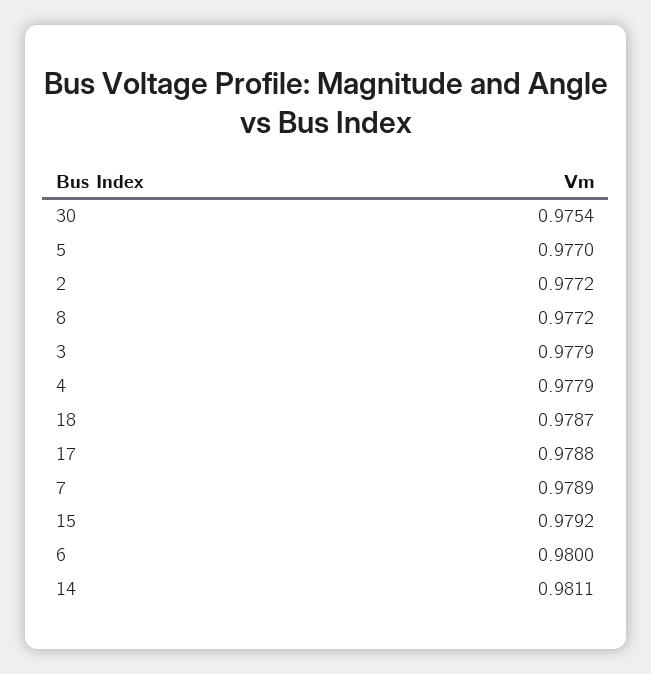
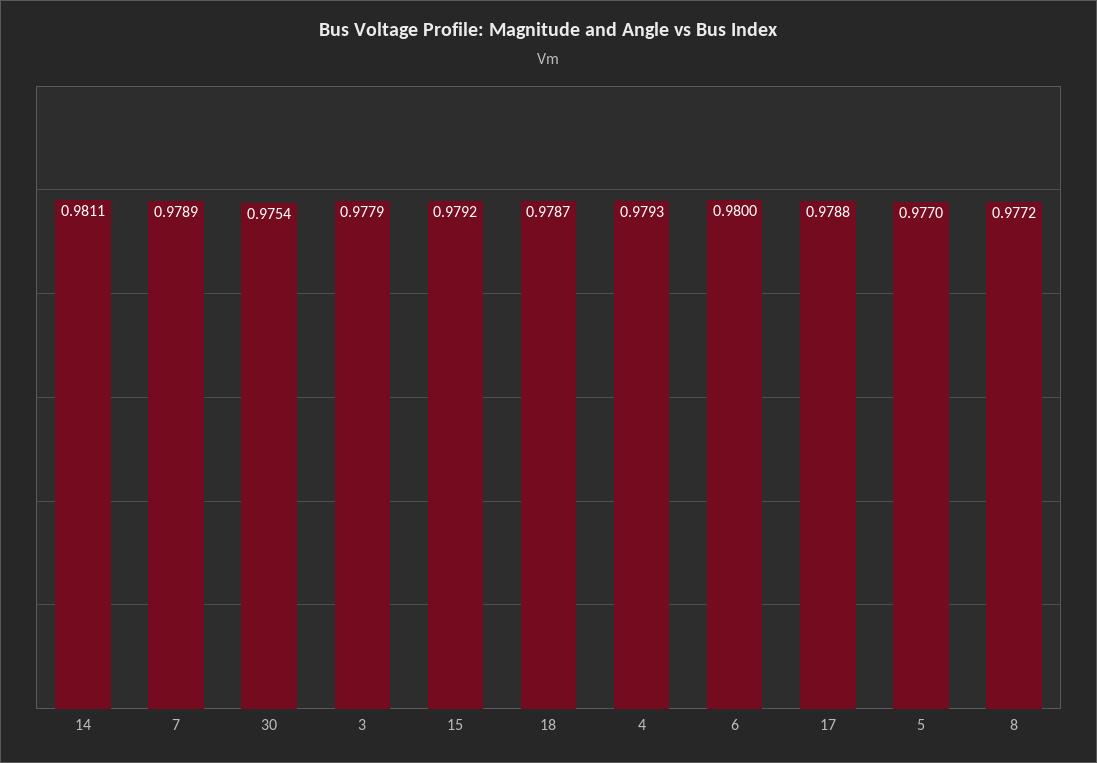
2: 0.9772 -> none
4: 0.9779 -> 0.9793

